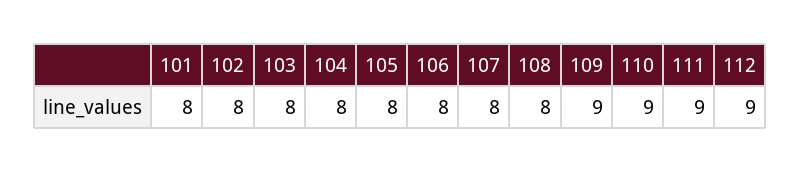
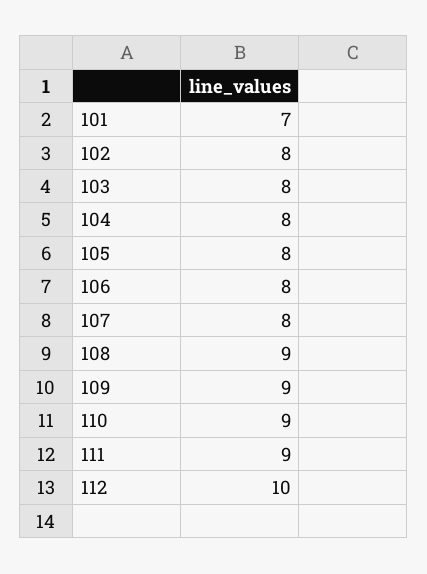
101: 8 -> 7
108: 8 -> 9
112: 9 -> 10

